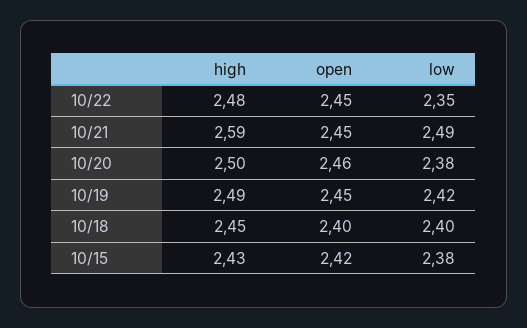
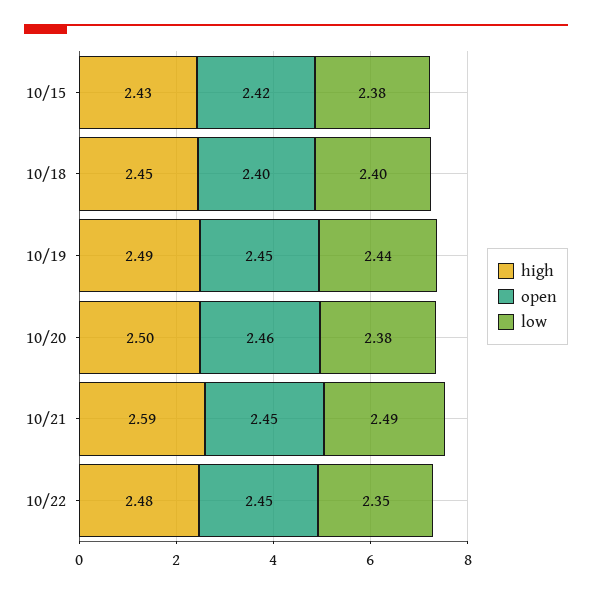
low, 10/19: 2.42 -> 2.44

